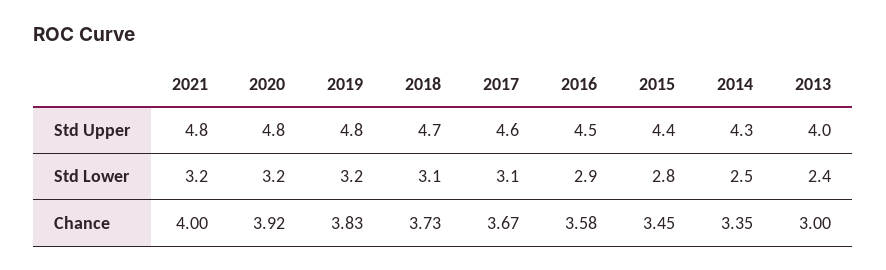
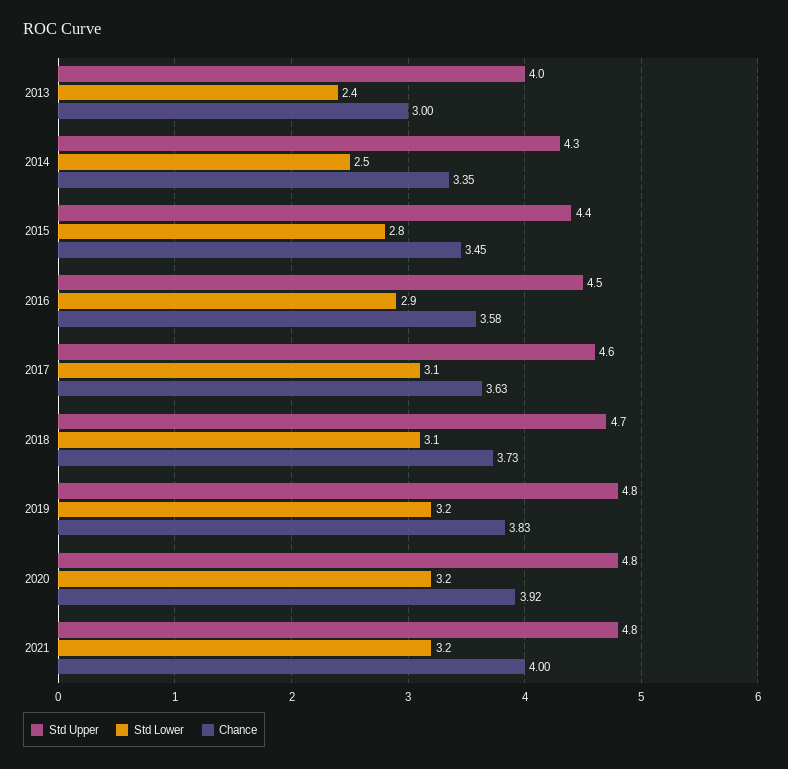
Chance, 2017: 3.67 -> 3.63

